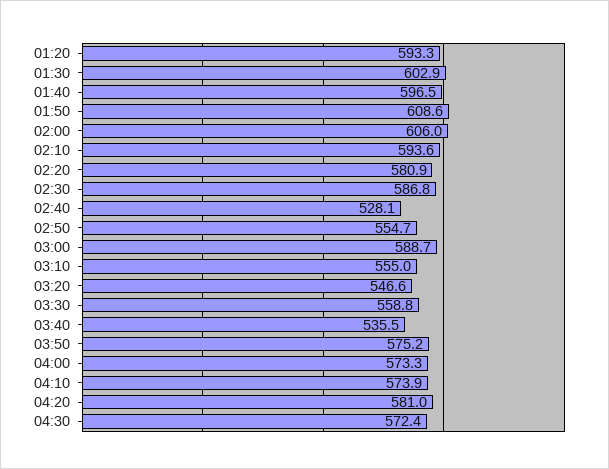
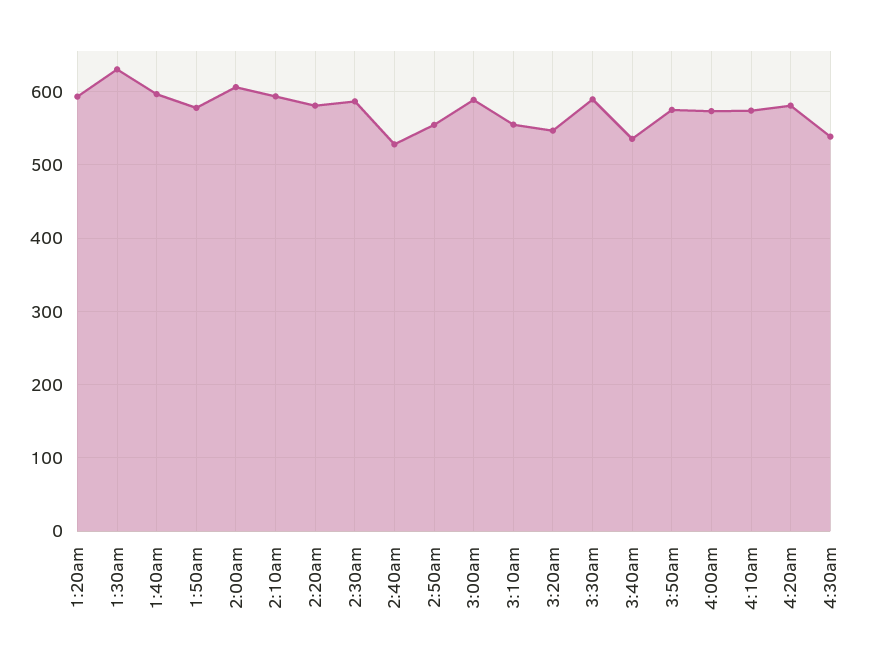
01:30: 602.9 -> 630
01:50: 608.6 -> 580
03:30: 558.8 -> 590
04:30: 572.4 -> 540

